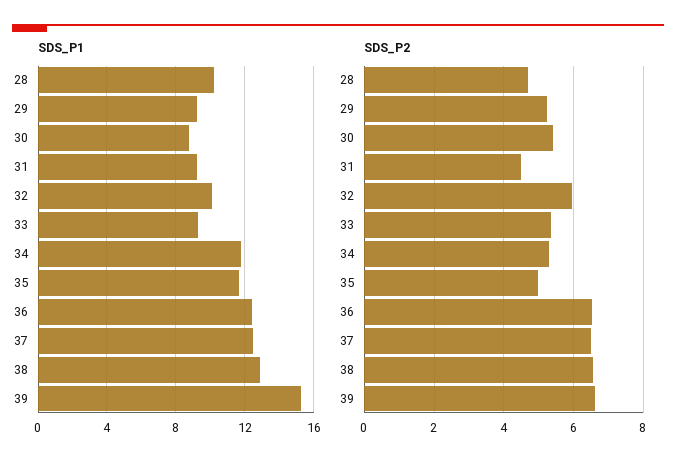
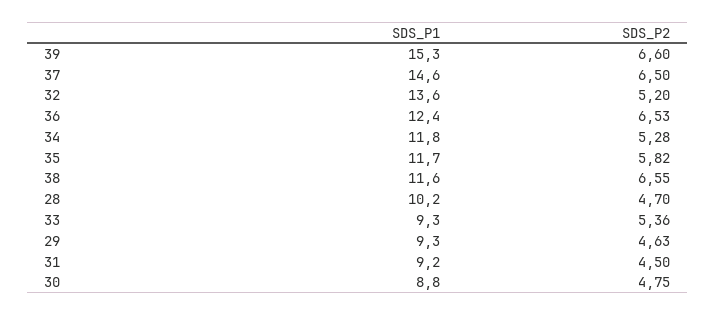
SDS_P1, 32: 10 -> 13.6
SDS_P1, 37: 12.5 -> 14.6
SDS_P1, 38: 13 -> 11.6
SDS_P2, 29: 5.2 -> 4.63
SDS_P2, 30: 5.4 -> 4.75
SDS_P2, 32: 6 -> 5.2
SDS_P2, 35: 5 -> 5.82

